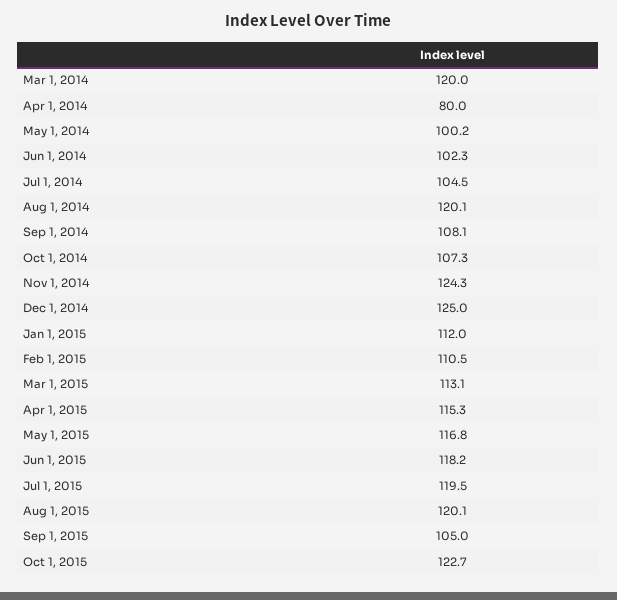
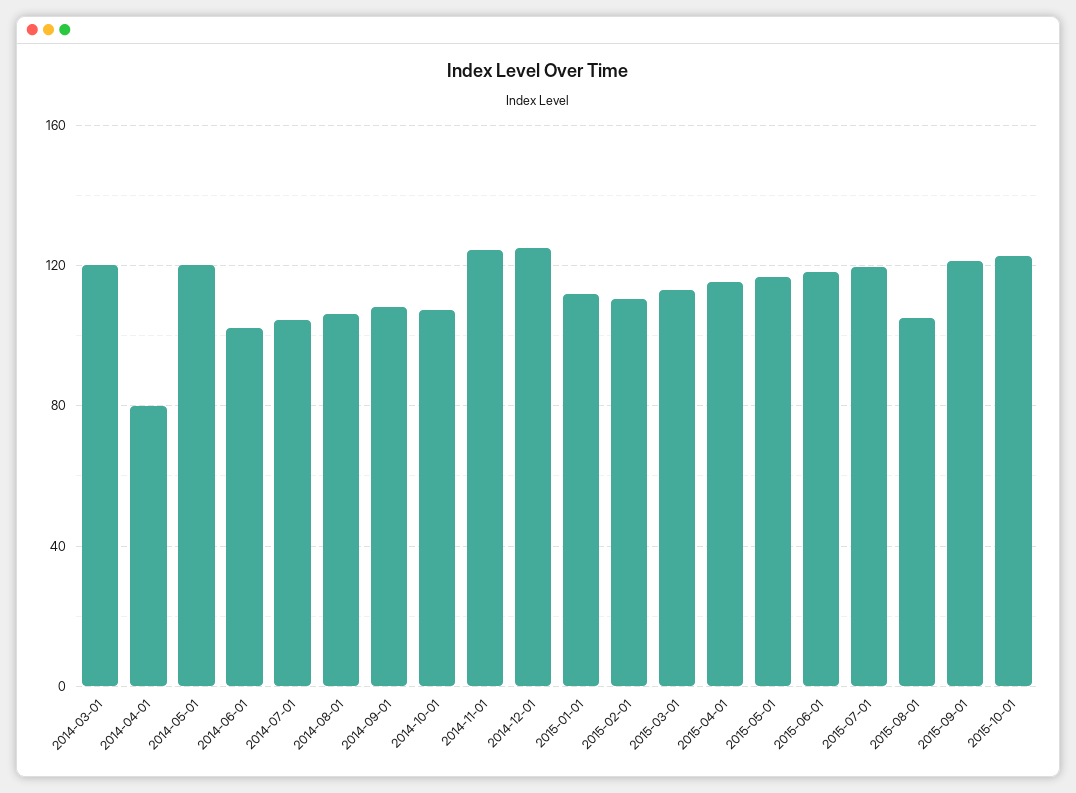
May 1, 2014: 100.2 -> 120
Aug 1, 2014: 120.1 -> 105
Aug 1, 2015: 120.1 -> 105
Sep 1, 2015: 105 -> 120

